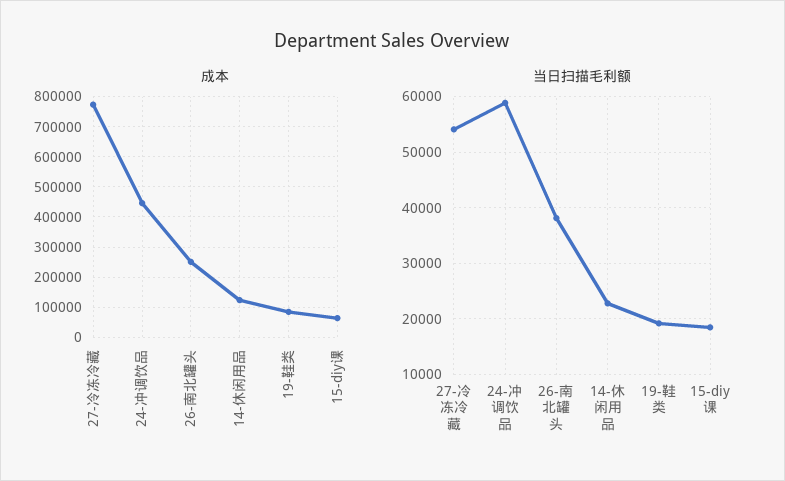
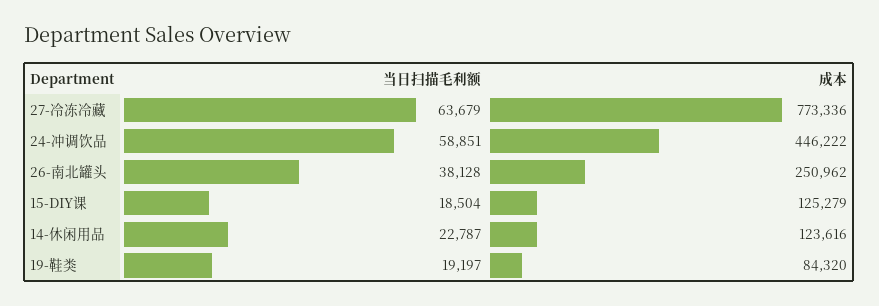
成本, 15-diy课: 60000 -> 125279
当日扫描毛利额, 27-冷冻冷藏: 54000 -> 63679

